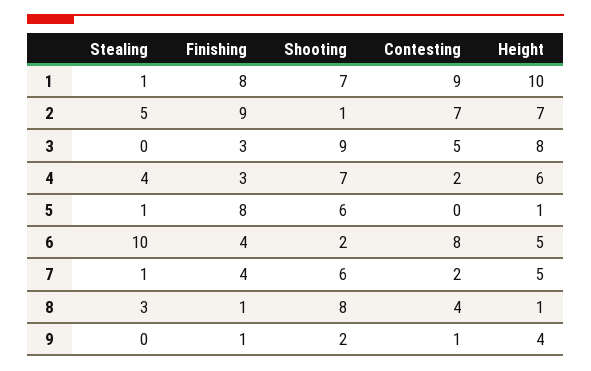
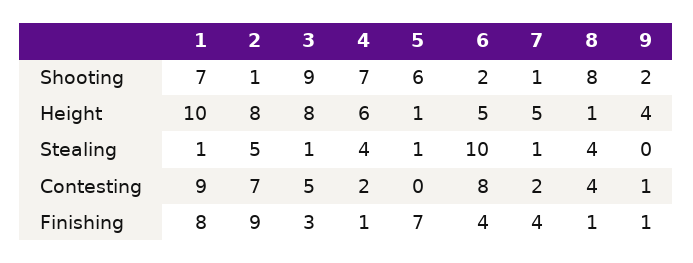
Height, 2: 7 -> 8
Stealing, 3: 0 -> 1
Finishing, 4: 3 -> 1
Finishing, 5: 8 -> 7
Shooting, 7: 6 -> 1
Stealing, 8: 3 -> 4

